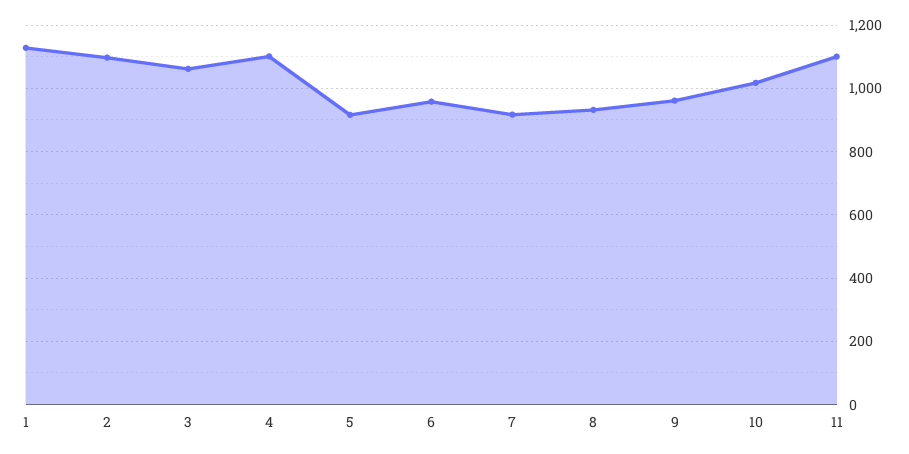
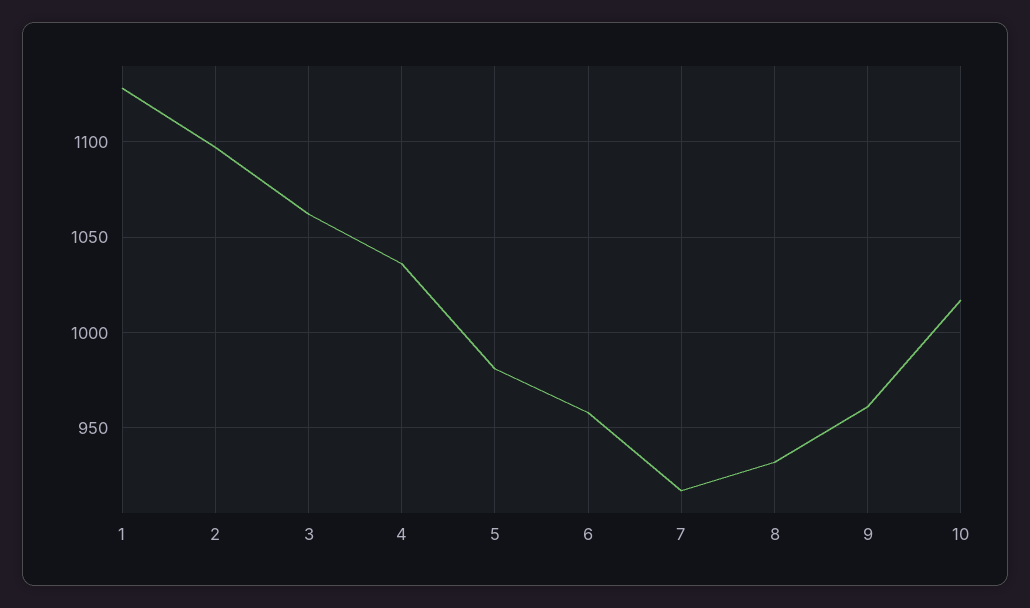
4: 1100 -> 1035
5: 920 -> 980
11: 1100 -> none

